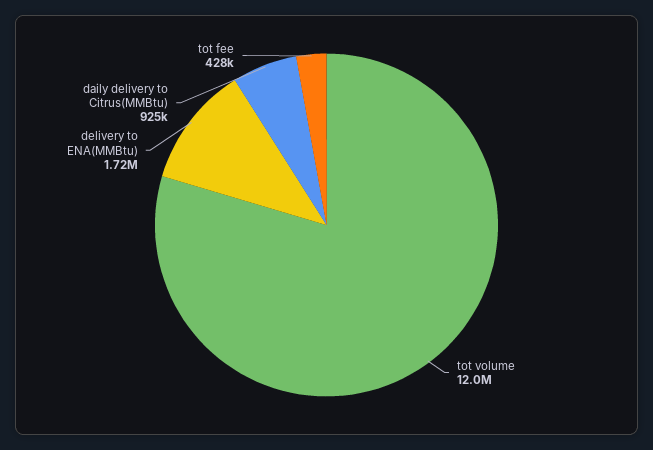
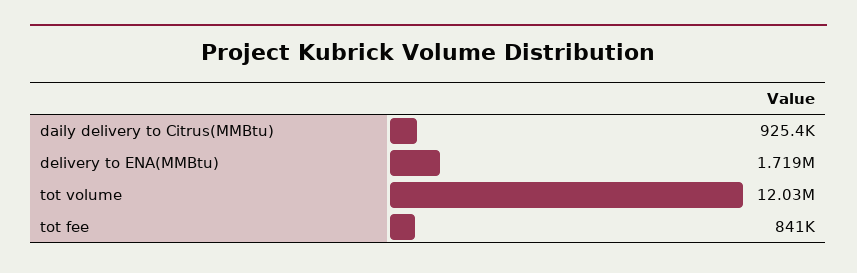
tot fee: 428000 -> 841000

